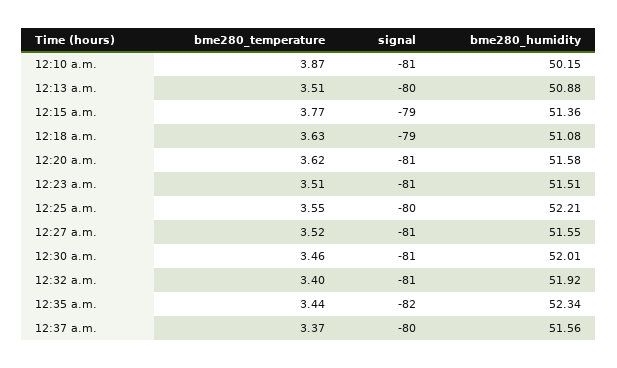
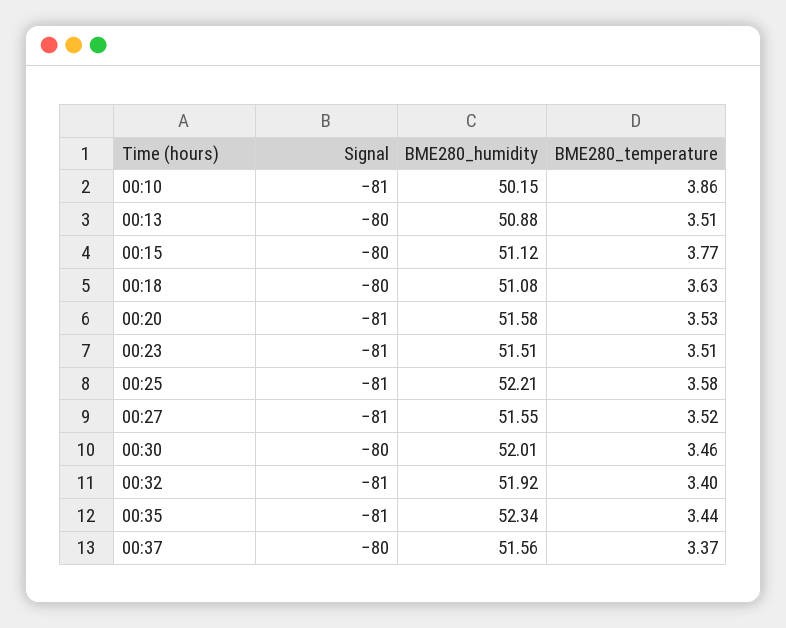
bme280_temperature, 12:10 a.m.: 3.87 -> 3.86
signal, 12:15 a.m.: -79 -> -80
bme280_humidity, 12:15 a.m.: 51.36 -> 51.12
signal, 12:18 a.m.: -79 -> -80
bme280_temperature, 12:20 a.m.: 3.62 -> 3.53
bme280_temperature, 12:25 a.m.: 3.55 -> 3.58
signal, 12:25 a.m.: -80 -> -81
signal, 12:30 a.m.: -81 -> -80
signal, 12:35 a.m.: -82 -> -81

